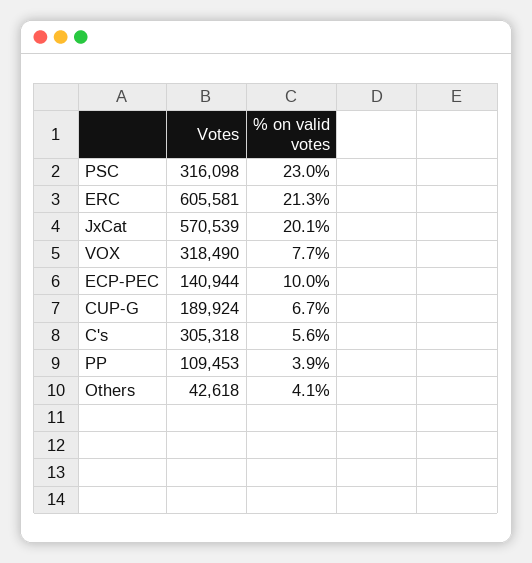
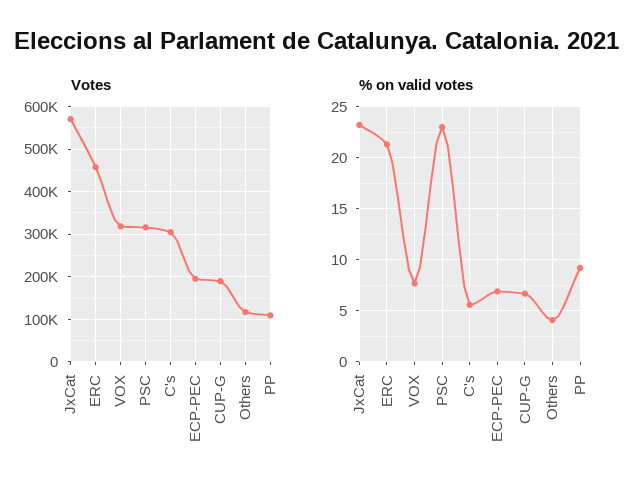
Votes, ERC: 605581 -> 460000
% on valid votes, JxCat: 20.1 -> 23
Votes, ECP-PEC: 140944 -> 200000
% on valid votes, ECP-PEC: 10 -> 7
% on valid votes, PP: 3.9 -> 9
Votes, Others: 42618 -> 120000

